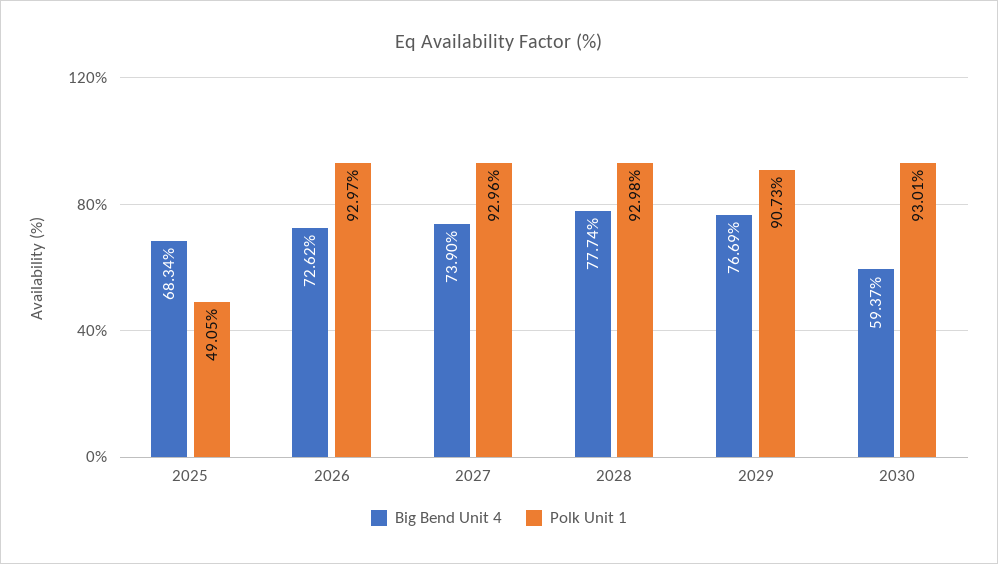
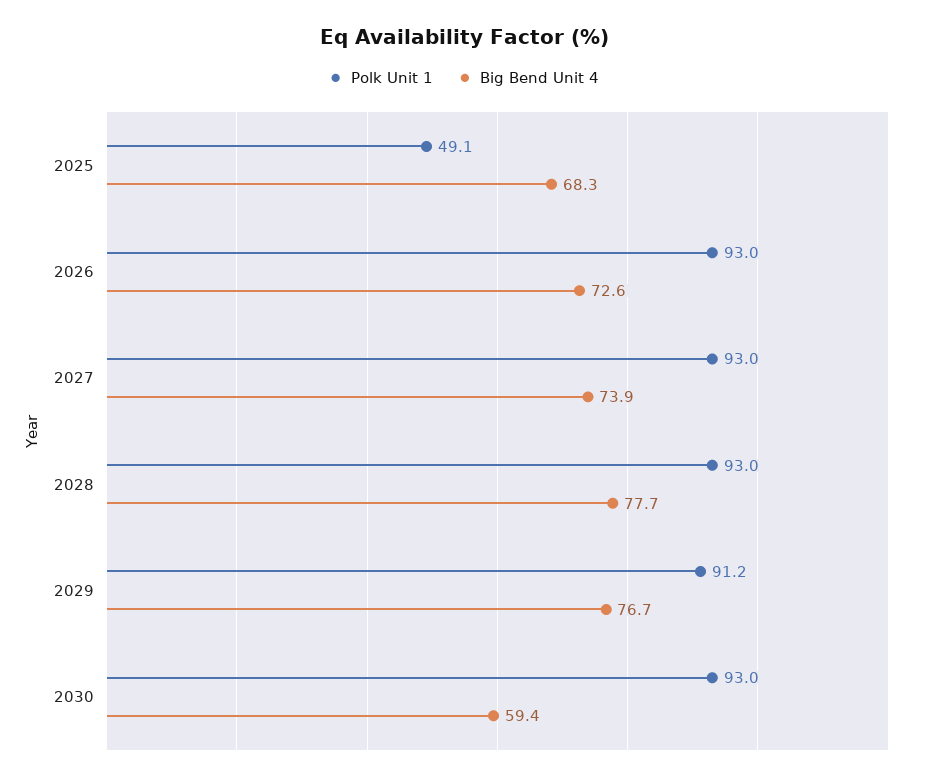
Polk Unit 1, 2029: 90.73 -> 91.2

